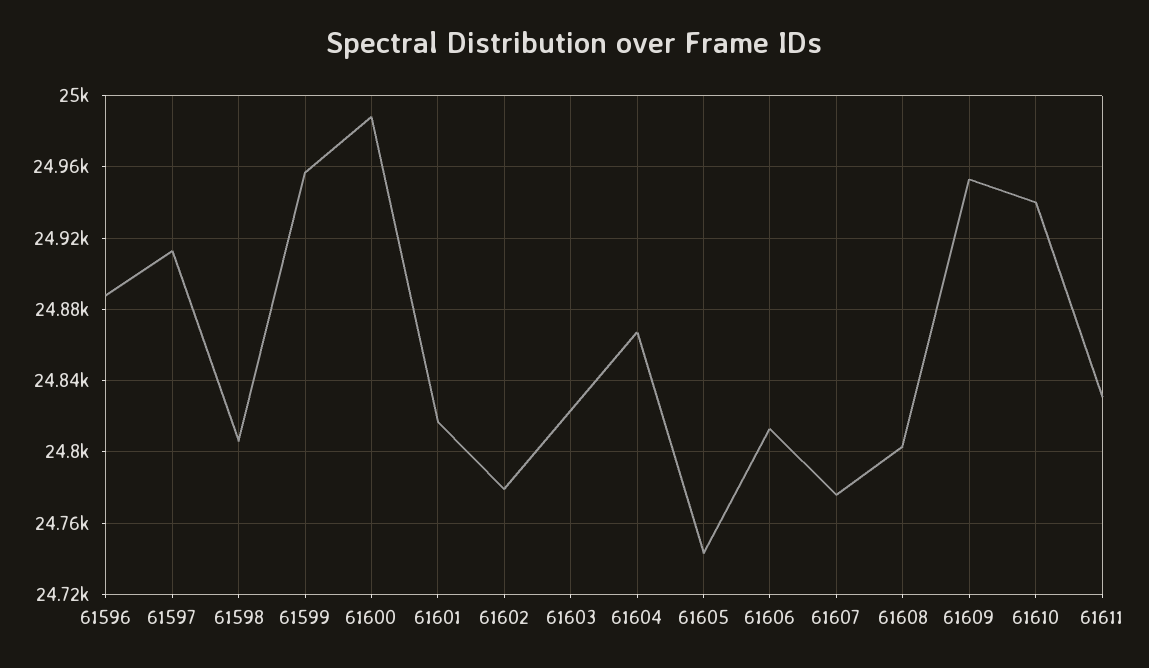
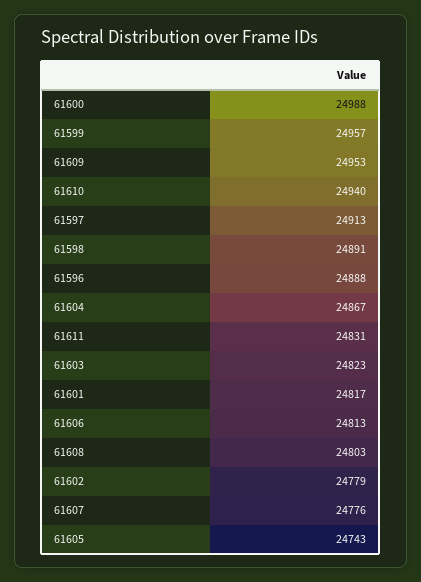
61598: 24805 -> 24891

